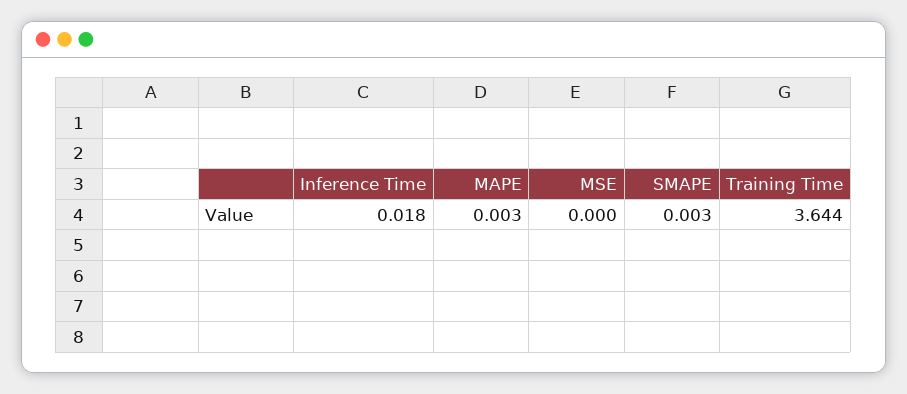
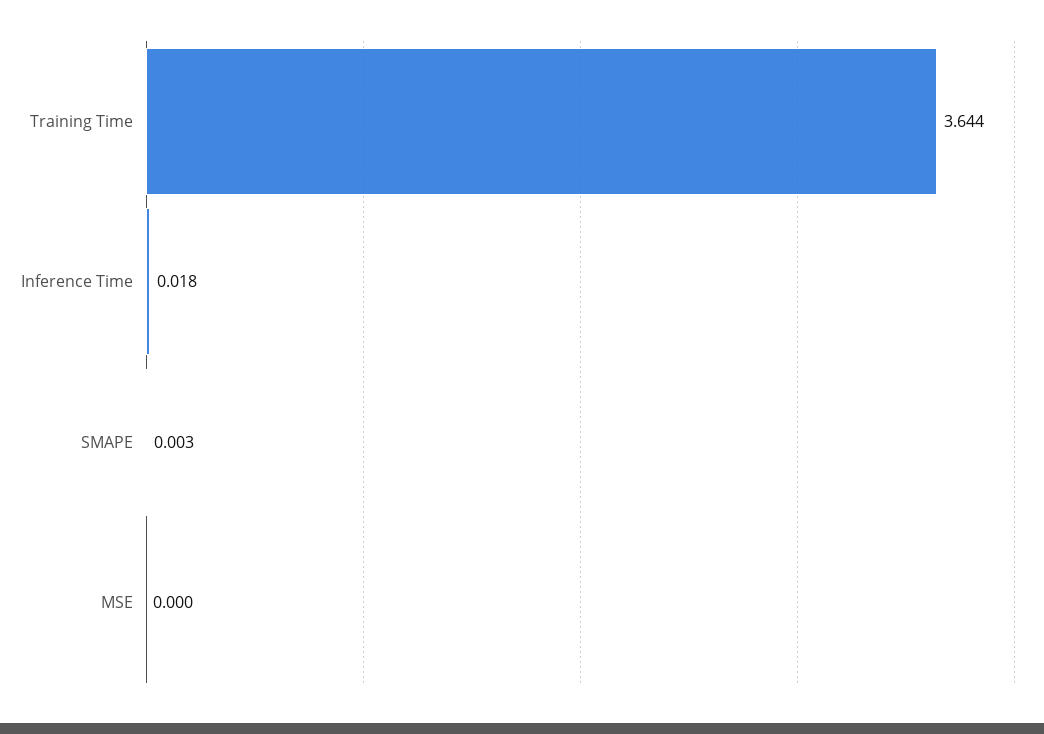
MAPE: 0.003 -> none

